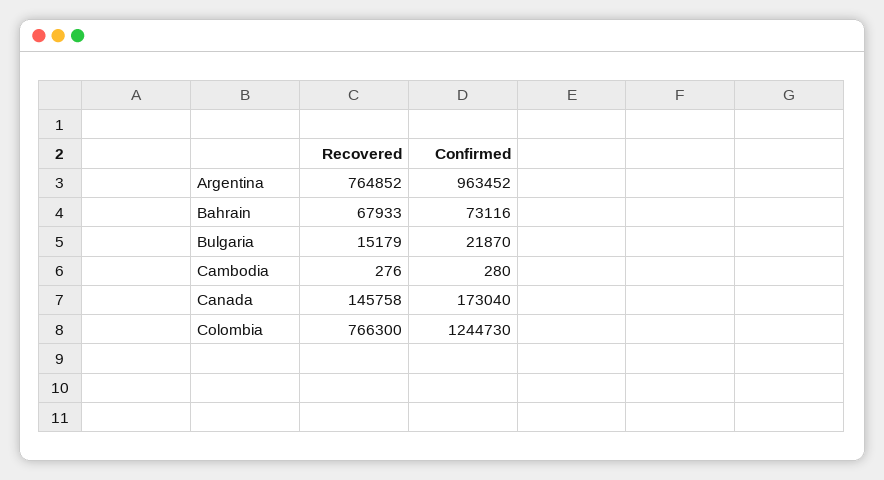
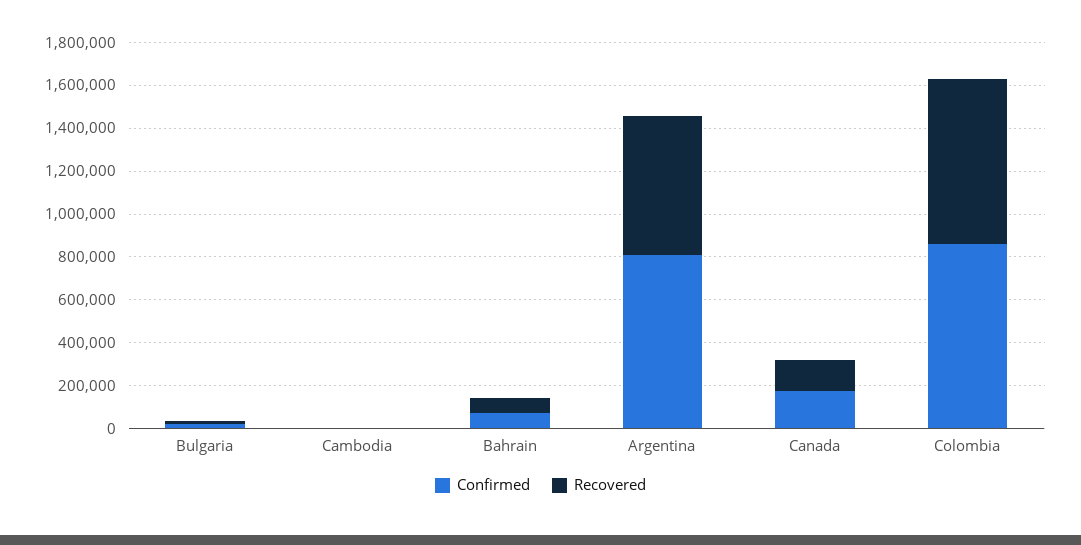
Recovered, Argentina: 764852 -> 650000
Confirmed, Argentina: 963452 -> 800000
Confirmed, Colombia: 1244730 -> 850000

